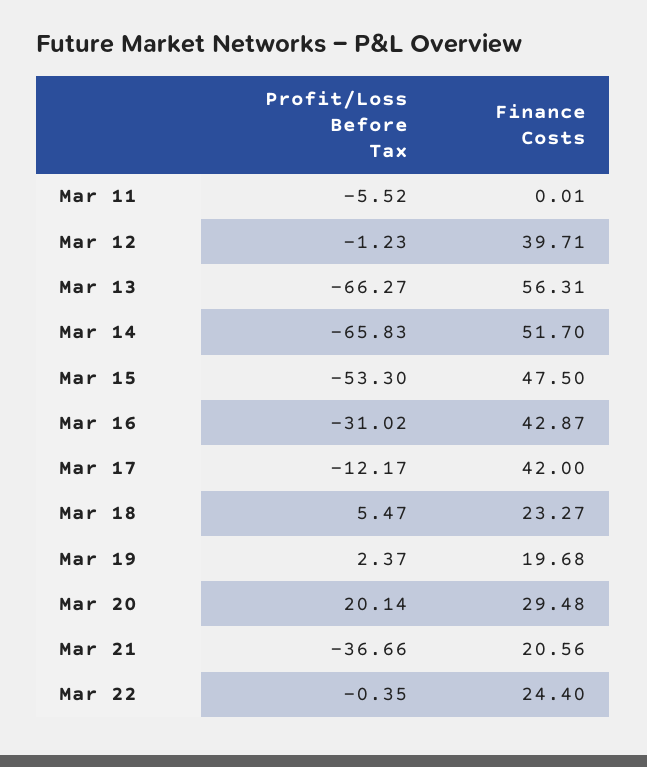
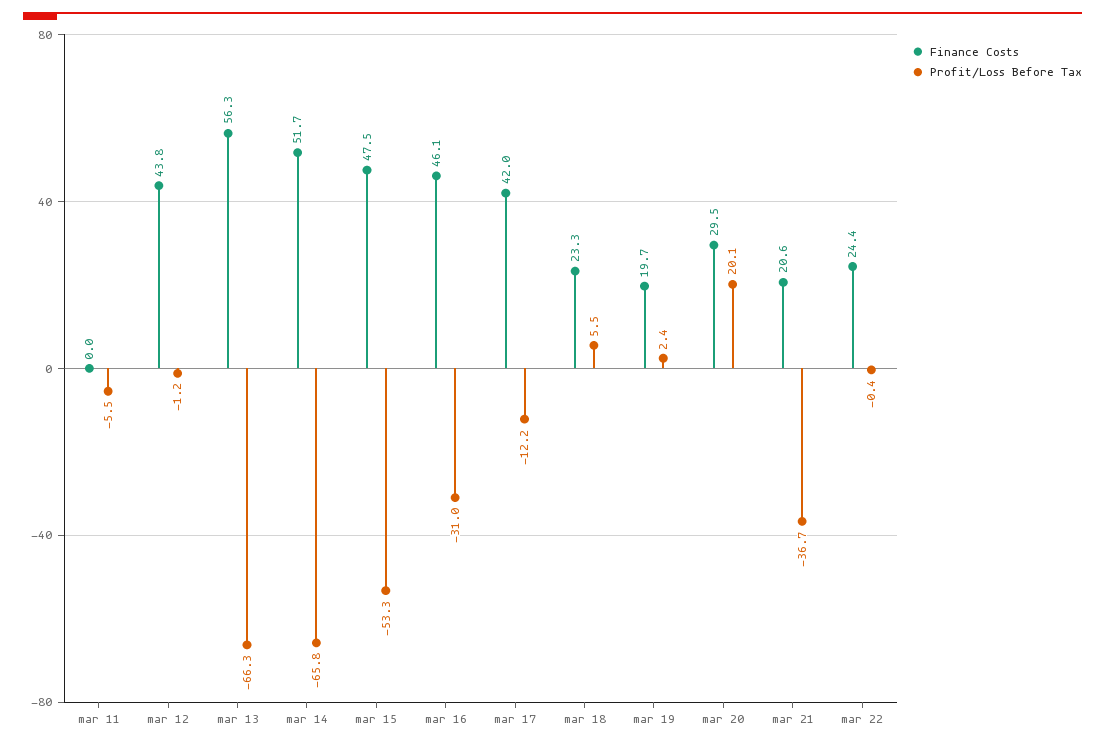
Finance Costs, Mar 12: 39.71 -> 43.8
Finance Costs, Mar 16: 42.87 -> 46.1

